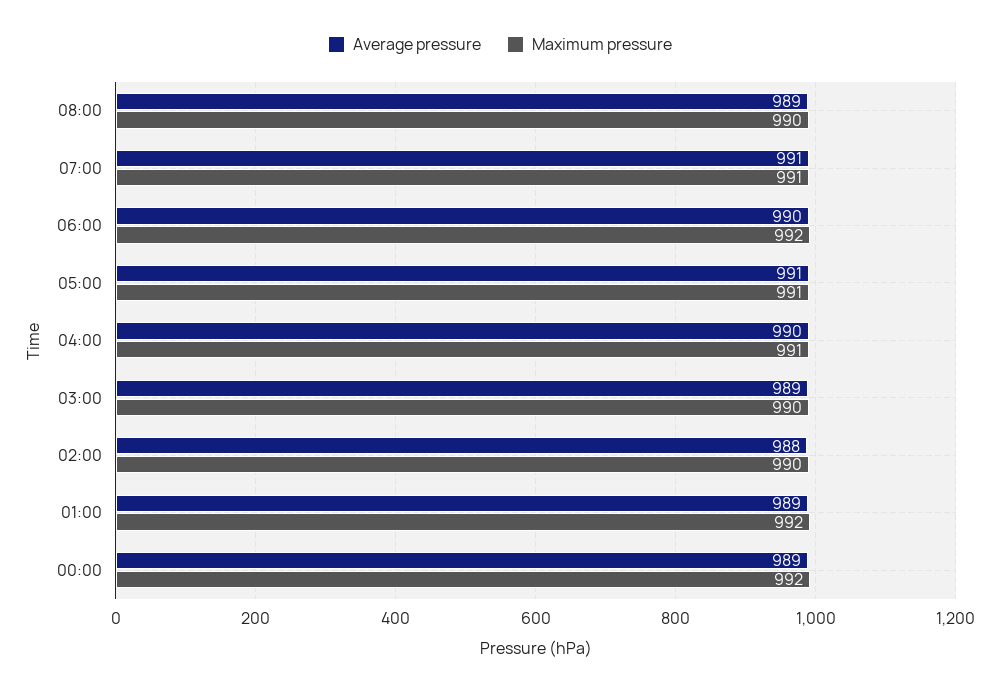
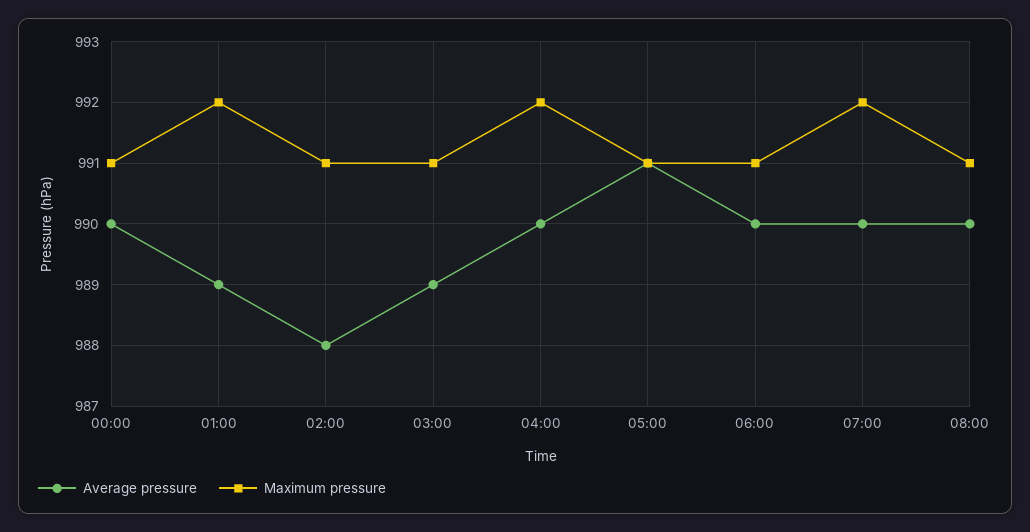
Average pressure, 08:00: 989 -> 990
Maximum pressure, 08:00: 990 -> 991
Average pressure, 07:00: 991 -> 990
Maximum pressure, 07:00: 991 -> 992
Maximum pressure, 06:00: 992 -> 991
Maximum pressure, 04:00: 991 -> 992
Maximum pressure, 03:00: 990 -> 991
Maximum pressure, 02:00: 990 -> 991
Average pressure, 00:00: 989 -> 990
Maximum pressure, 00:00: 992 -> 991

